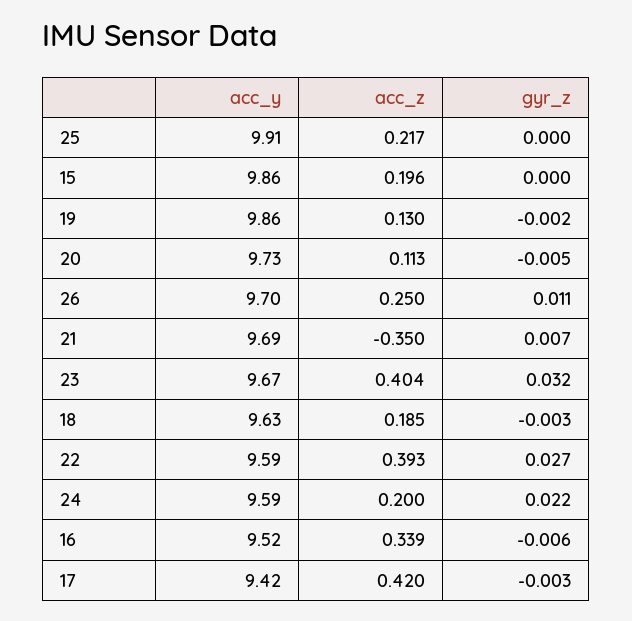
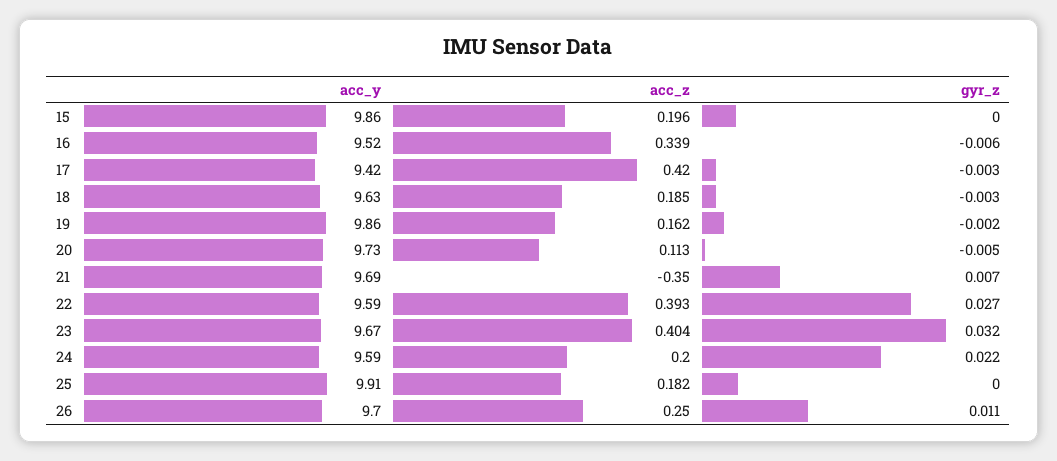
acc_z, 25: 0.217 -> 0.182
acc_z, 19: 0.13 -> 0.162

